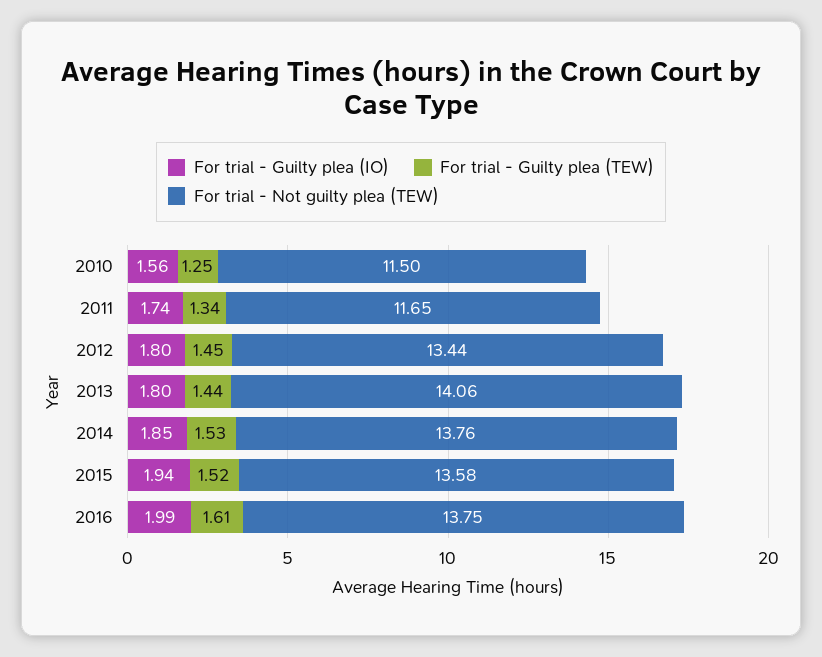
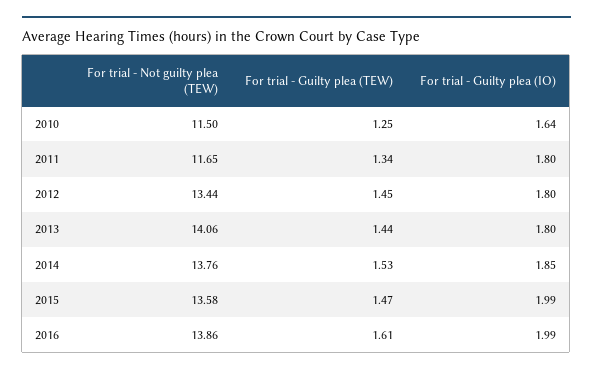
For trial - Guilty plea (IO), 2010: 1.56 -> 1.64
For trial - Guilty plea (IO), 2011: 1.74 -> 1.8
For trial - Guilty plea (IO), 2015: 1.94 -> 1.99
For trial - Guilty plea (TEW), 2015: 1.52 -> 1.47
For trial - Not guilty plea (TEW), 2016: 13.75 -> 13.86

